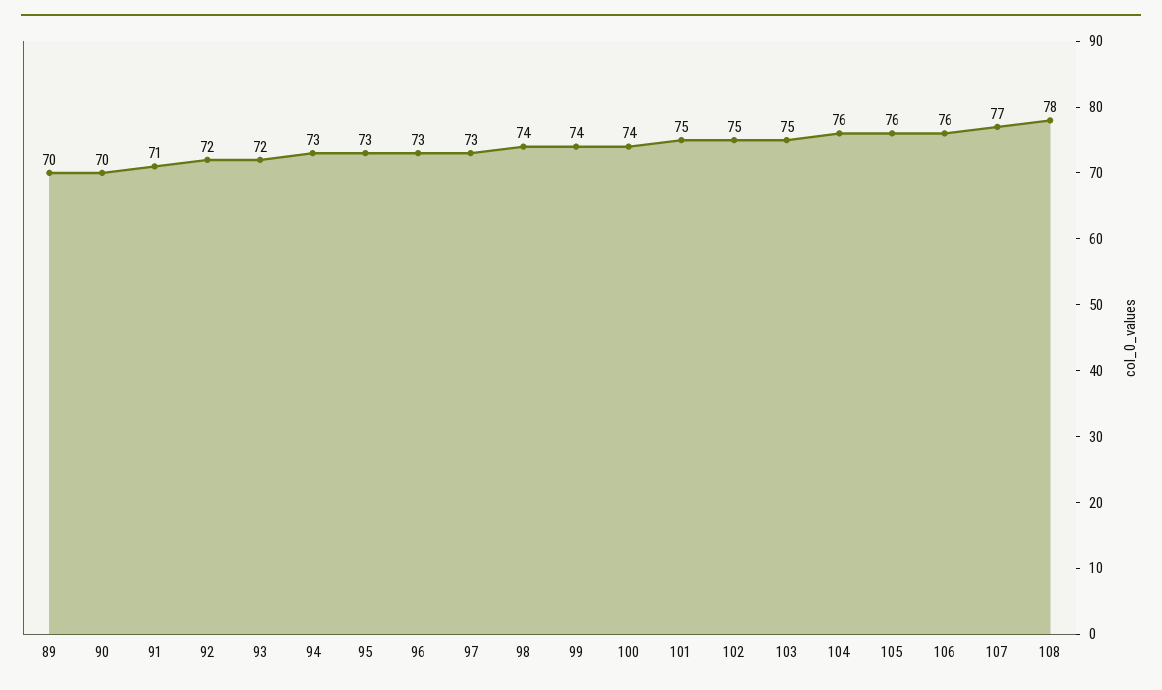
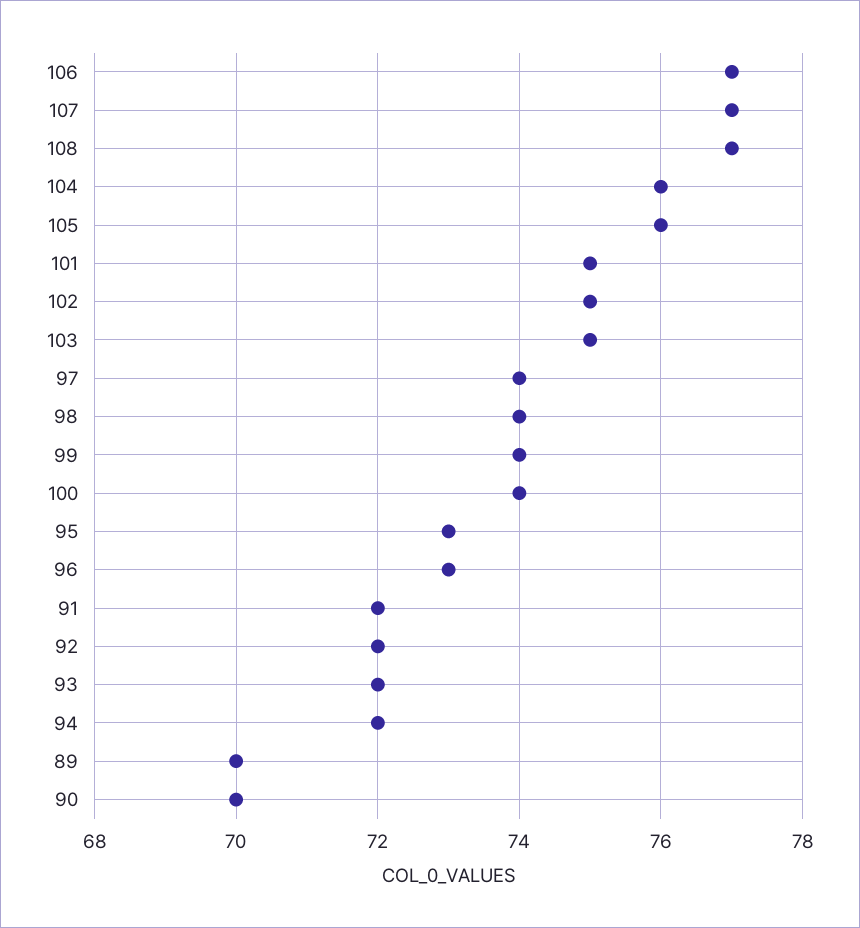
91: 71 -> 72
94: 73 -> 72
97: 73 -> 74
106: 76 -> 77
108: 78 -> 77

